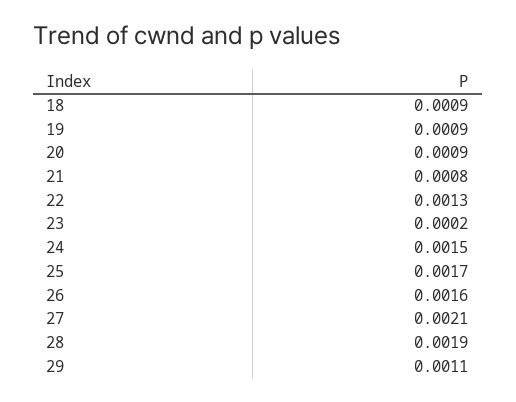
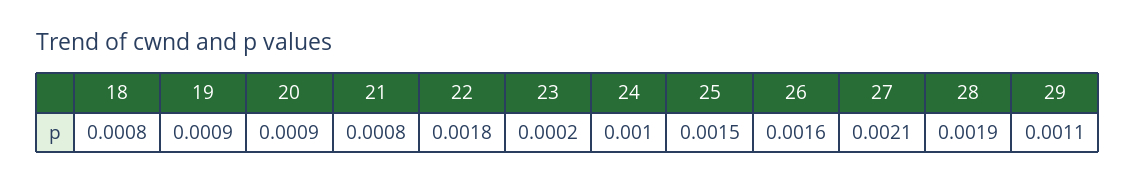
18: 0.0009 -> 0.0008
22: 0.0013 -> 0.0018
24: 0.0015 -> 0.001
25: 0.0017 -> 0.0015

